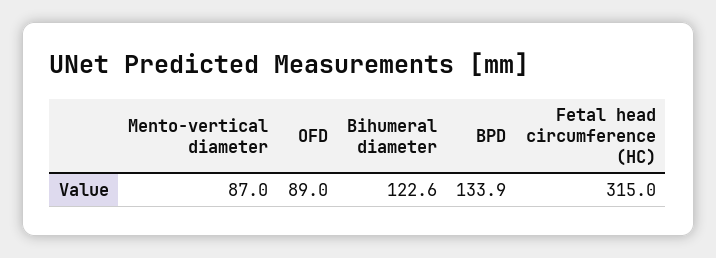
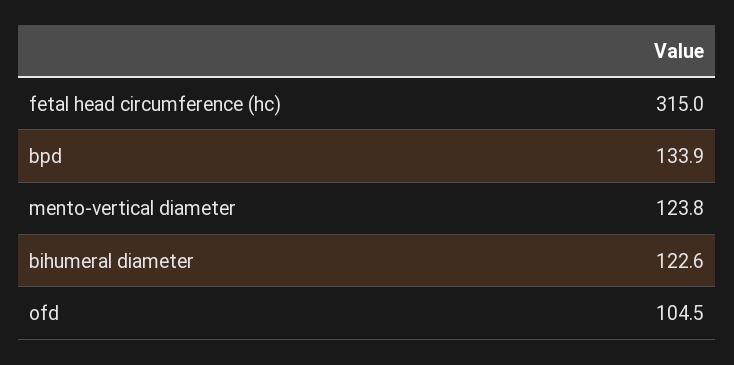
Mento-vertical diameter: 87 -> 123.8
OFD: 89 -> 104.5

